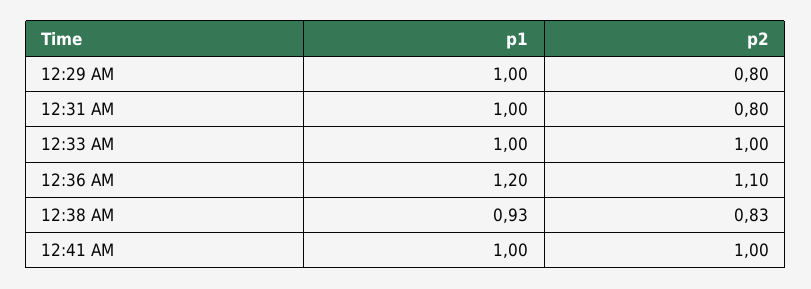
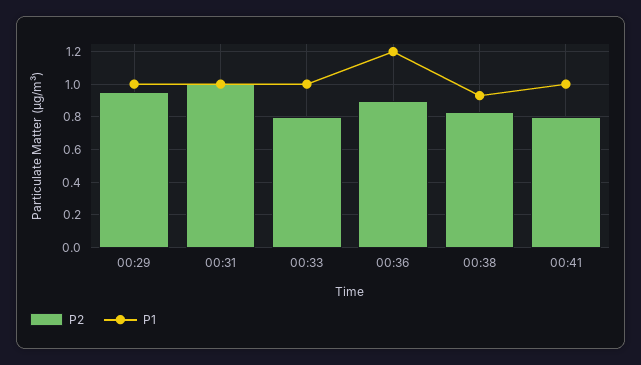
p2, 12:29 AM: 0.8 -> 0.95
p2, 12:31 AM: 0.8 -> 1
p2, 12:33 AM: 1 -> 0.8
p2, 12:36 AM: 1.1 -> 0.9
p2, 12:41 AM: 1 -> 0.8

